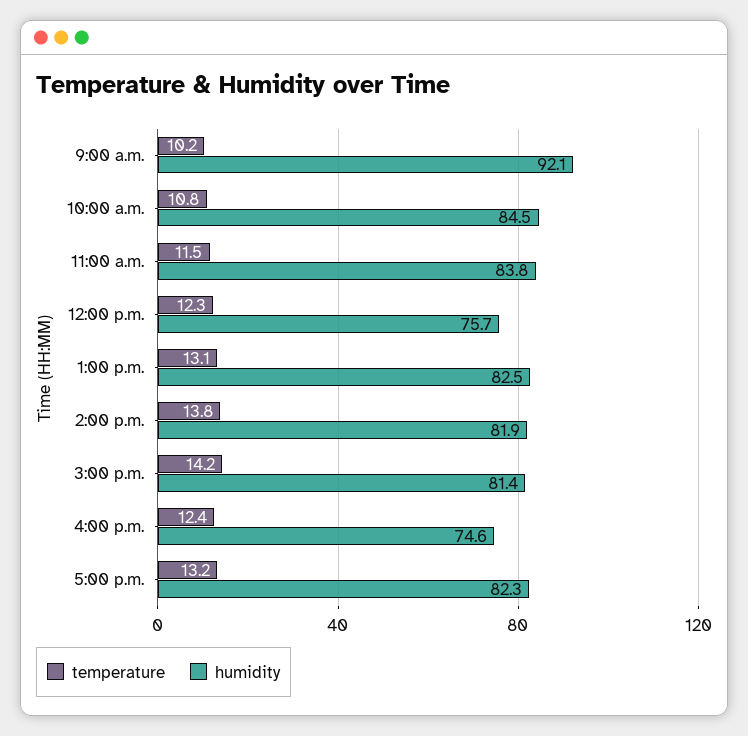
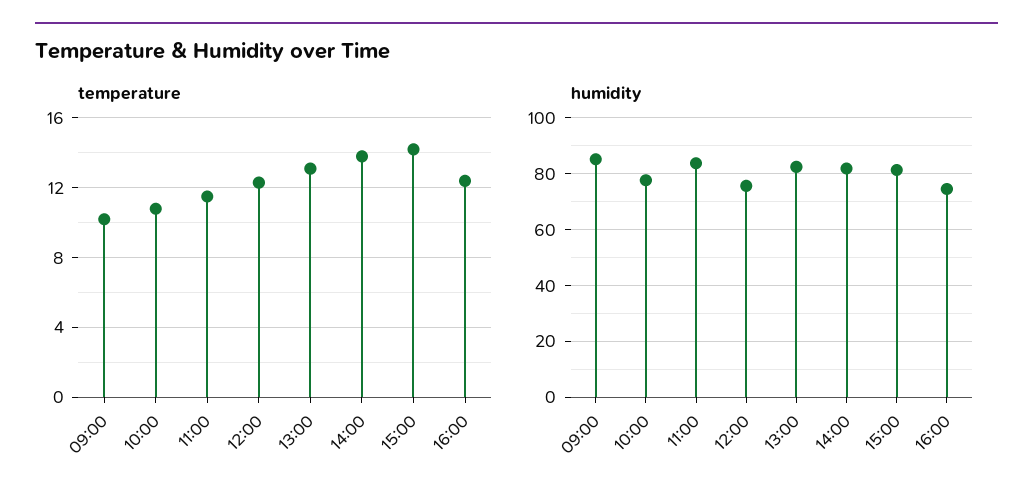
humidity, 9:00 a.m.: 92.1 -> 85
humidity, 10:00 a.m.: 84.5 -> 77.5
temperature, 5:00 p.m.: 13.2 -> none
humidity, 5:00 p.m.: 82.3 -> none

